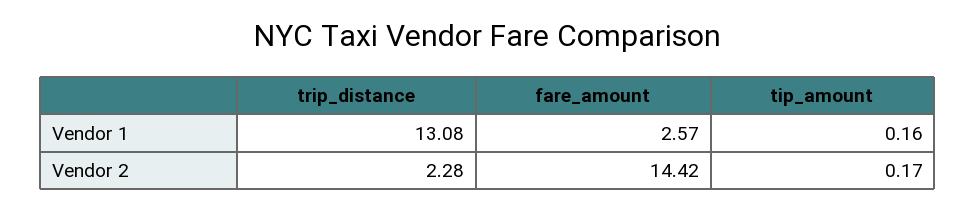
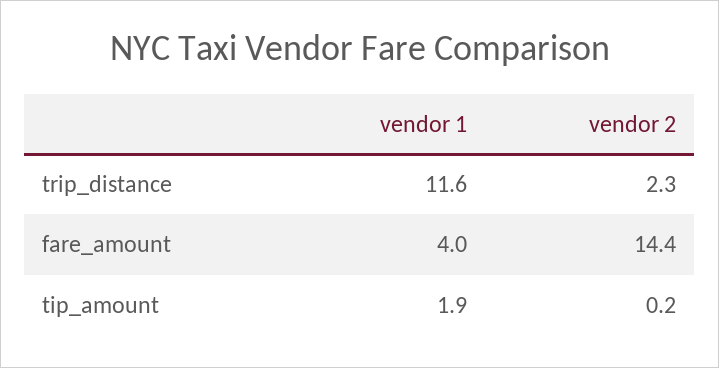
trip_distance, Vendor 1: 13.08 -> 11.6
fare_amount, Vendor 1: 2.57 -> 4
tip_amount, Vendor 1: 0.16 -> 1.9

